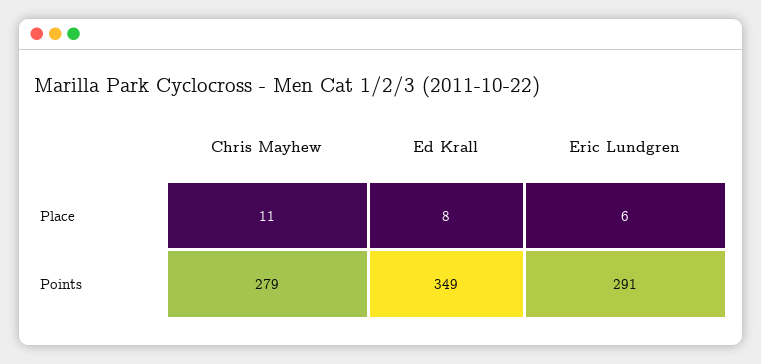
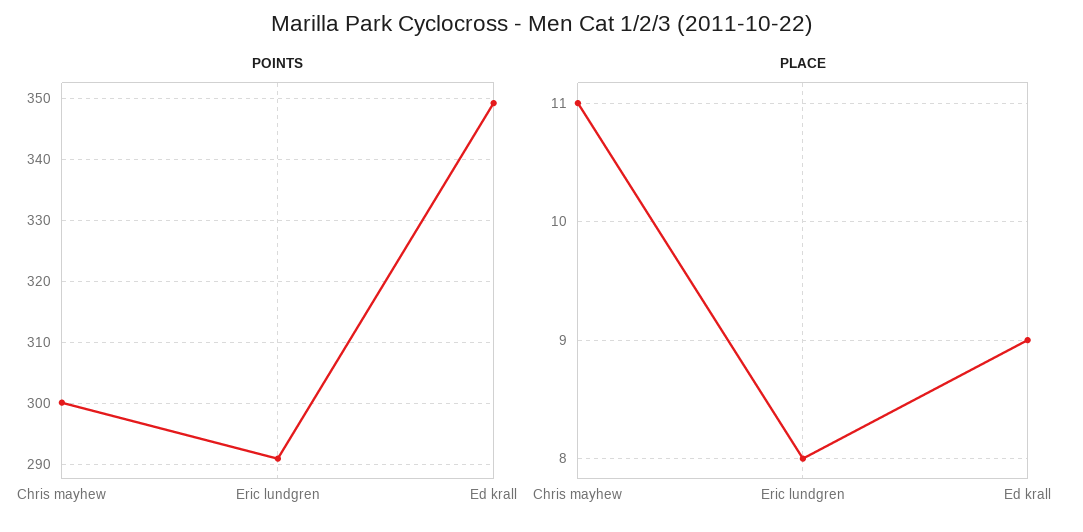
Place, Ed Krall: 8 -> 9
Place, Eric Lundgren: 6 -> 8
Points, Chris Mayhew: 279 -> 300

